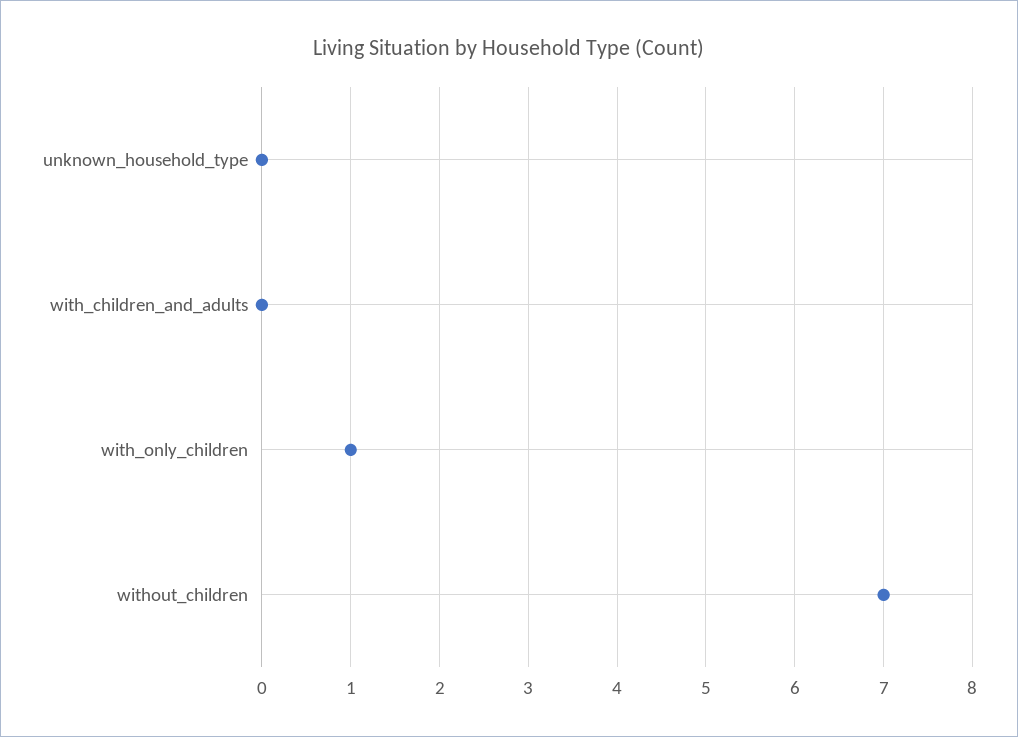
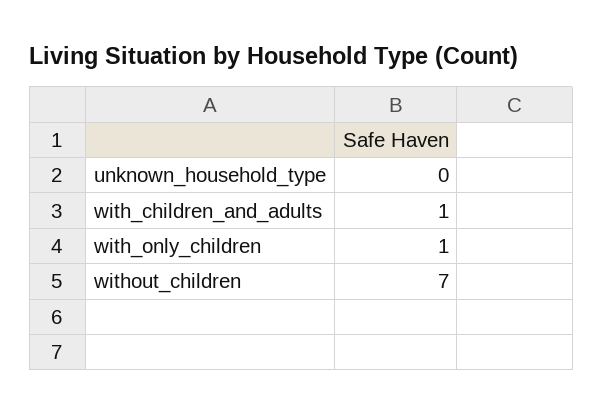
with_children_and_adults: 0 -> 1

